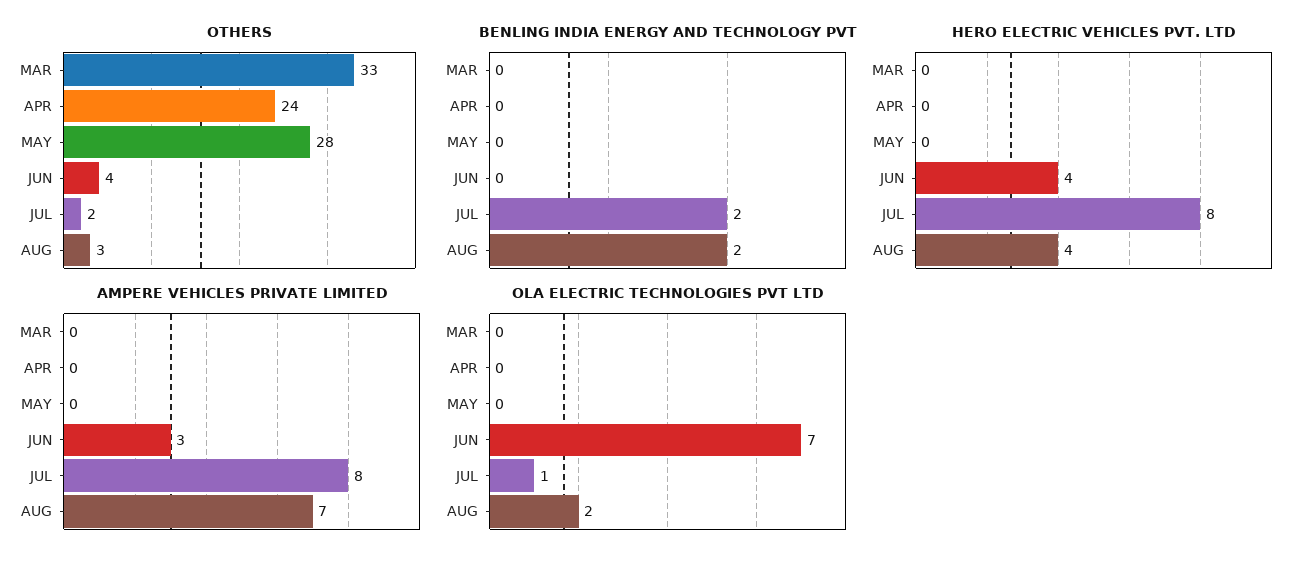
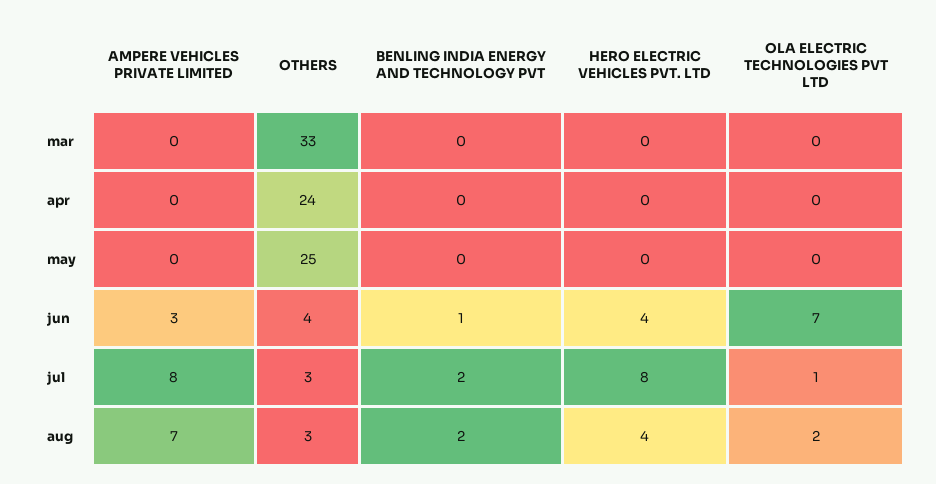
OTHERS, MAY: 28 -> 25
OTHERS, JUL: 2 -> 3
BENLING INDIA ENERGY AND TECHNOLOGY PVT, JUN: 0 -> 1

